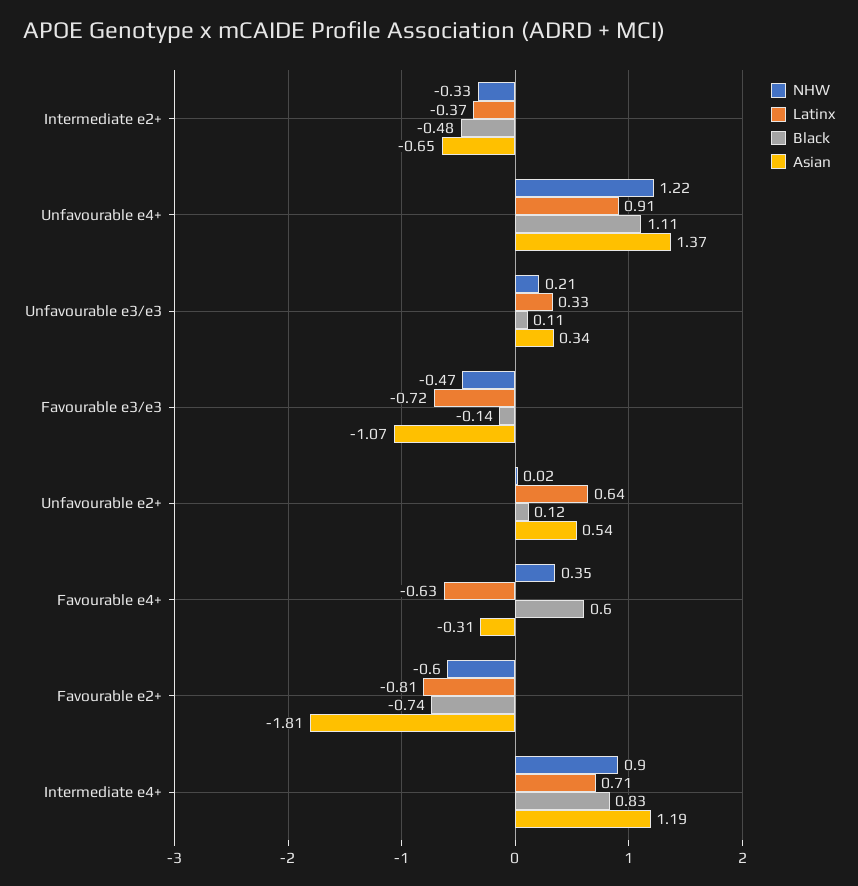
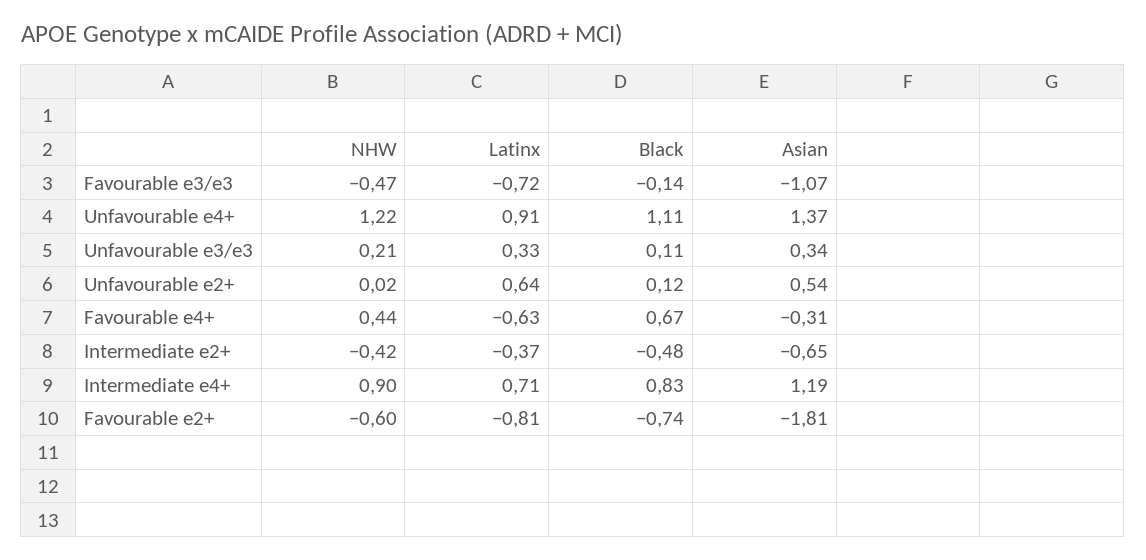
NHW, Intermediate e2+: -0.33 -> -0.42
NHW, Favourable e4+: 0.35 -> 0.44
Black, Favourable e4+: 0.6 -> 0.67

